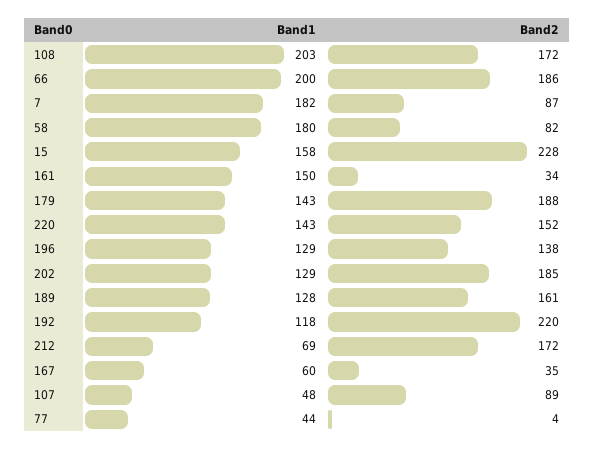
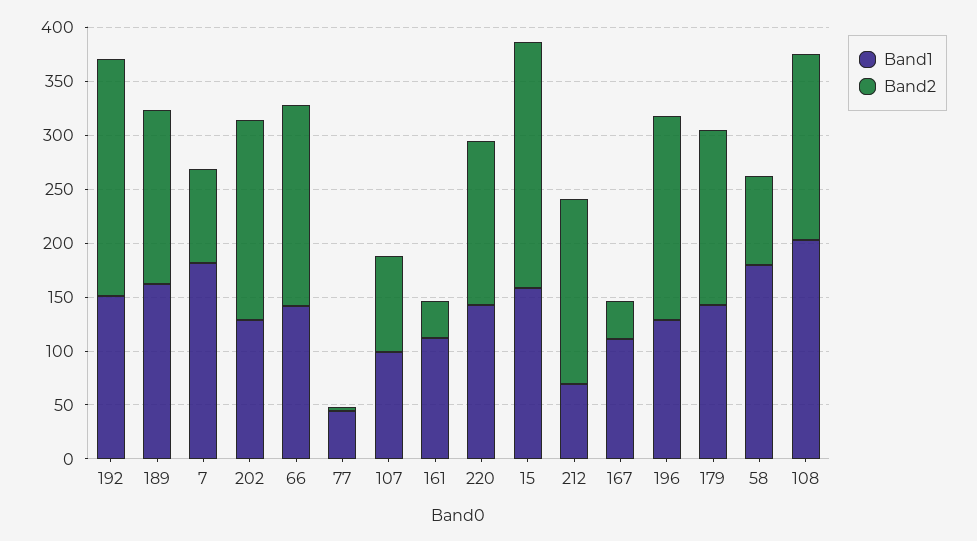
Band1, 66: 200 -> 140
Band1, 161: 150 -> 110
Band2, 179: 188 -> 160
Band2, 196: 138 -> 190
Band1, 189: 128 -> 160
Band1, 192: 118 -> 150
Band1, 167: 60 -> 110
Band1, 107: 48 -> 100

